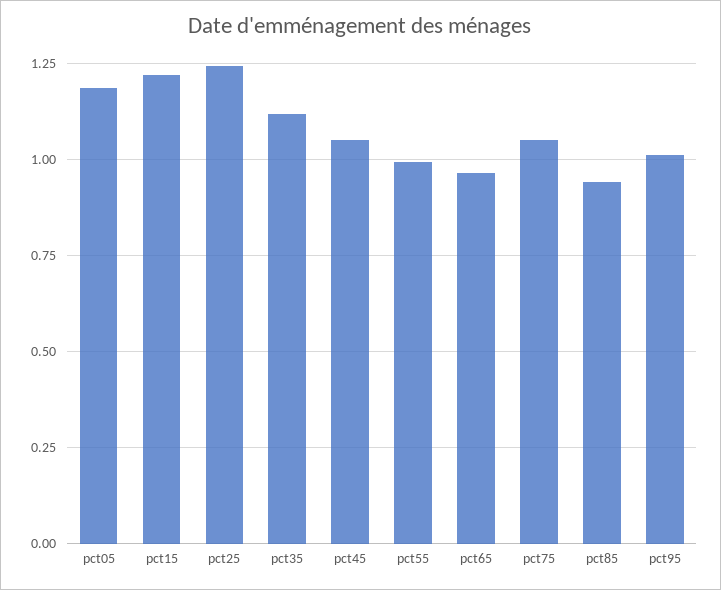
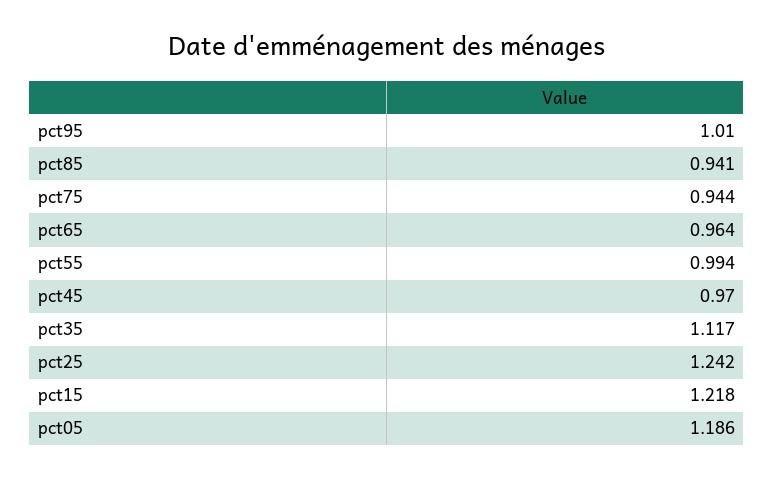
pct45: 1.05 -> 0.97
pct75: 1.05 -> 0.944

